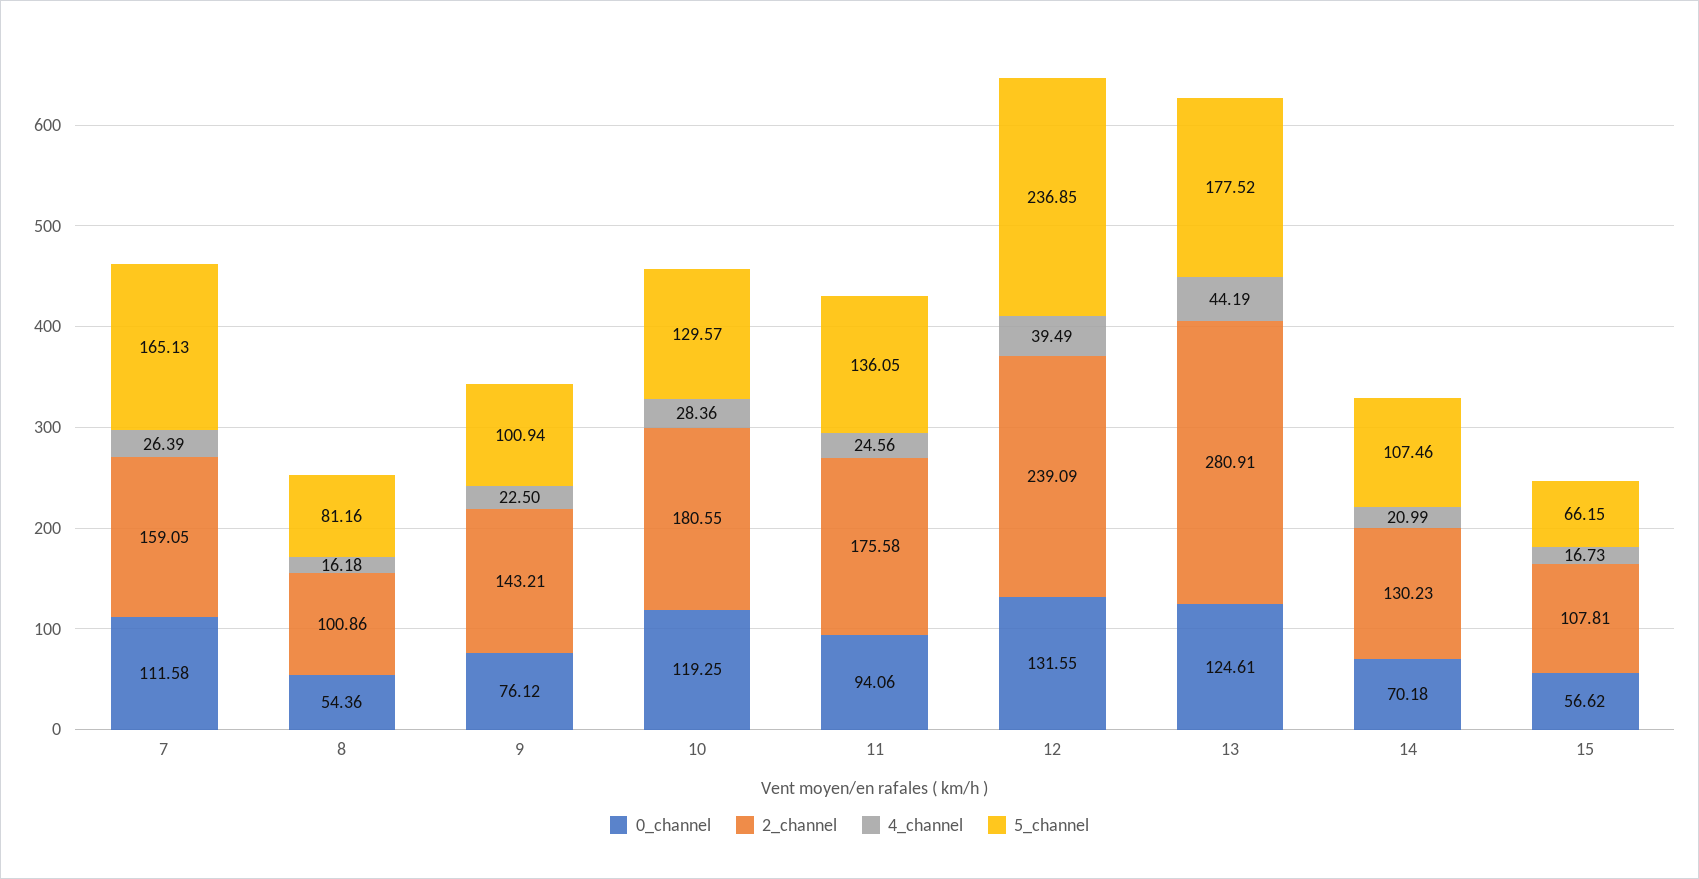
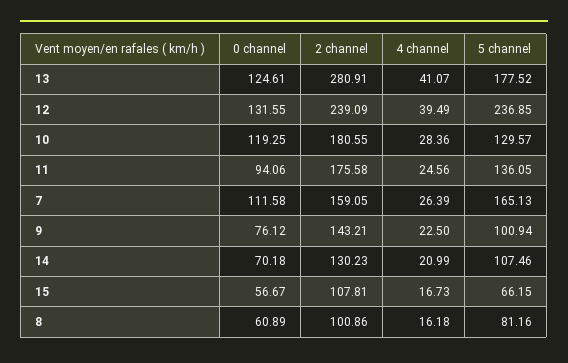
0_channel, 8: 54.36 -> 60.89
4_channel, 13: 44.19 -> 41.07
0_channel, 15: 56.62 -> 56.67

